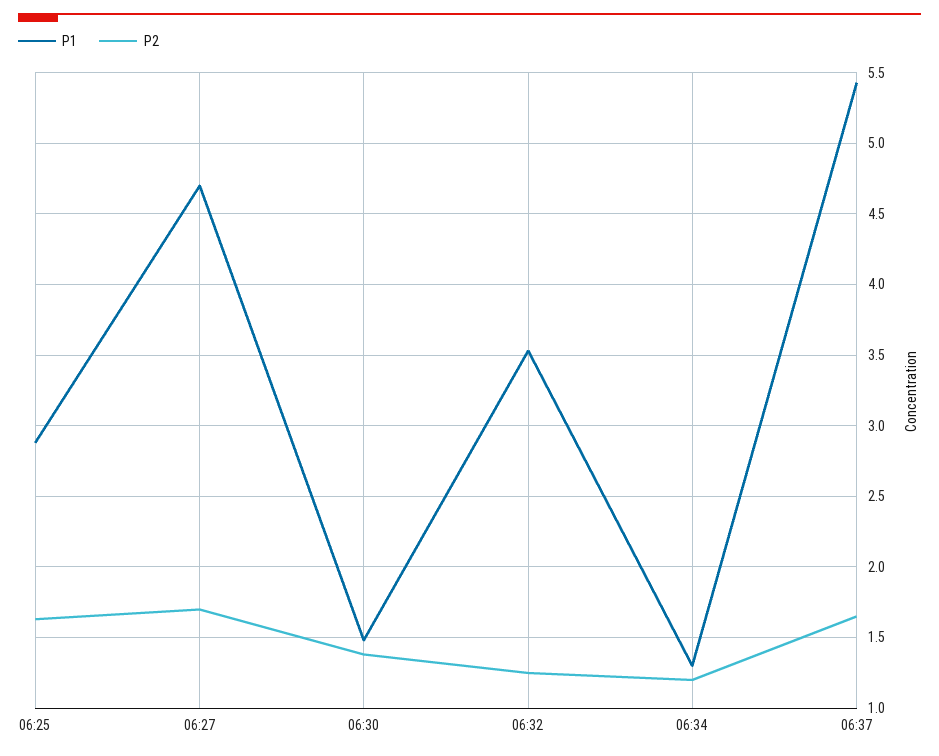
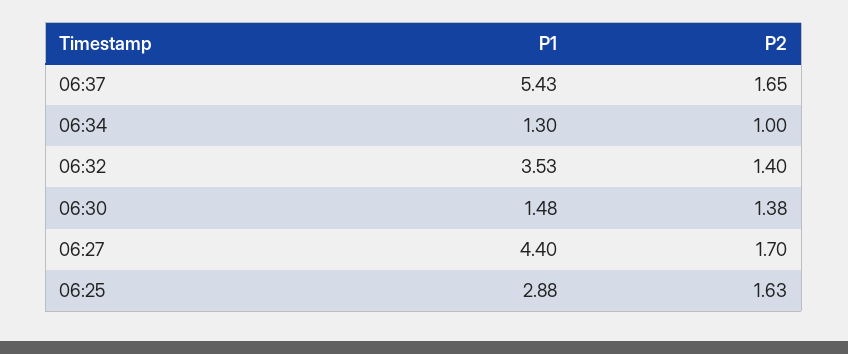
P1, 06:27: 4.7 -> 4.4
P2, 06:32: 1.25 -> 1.4
P2, 06:34: 1.2 -> 1

